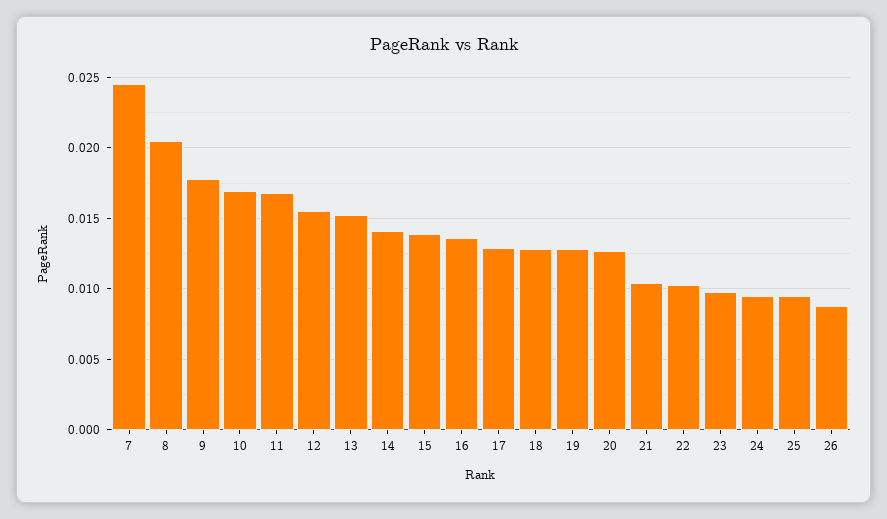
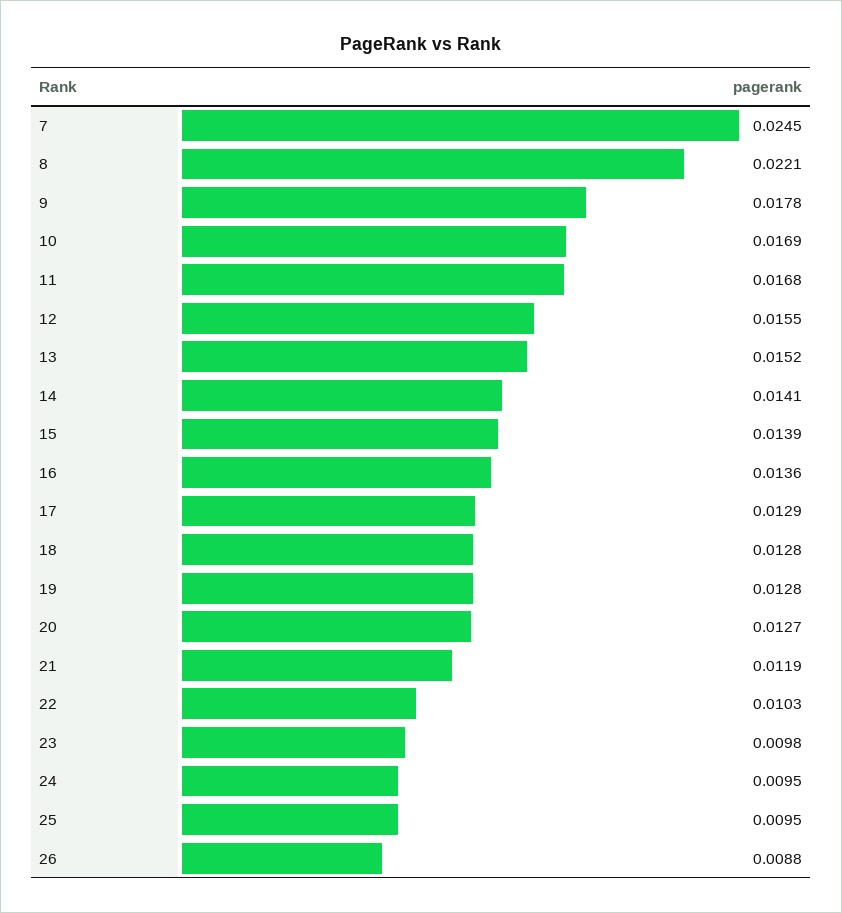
8: 0.0205 -> 0.0221
21: 0.0105 -> 0.0119

